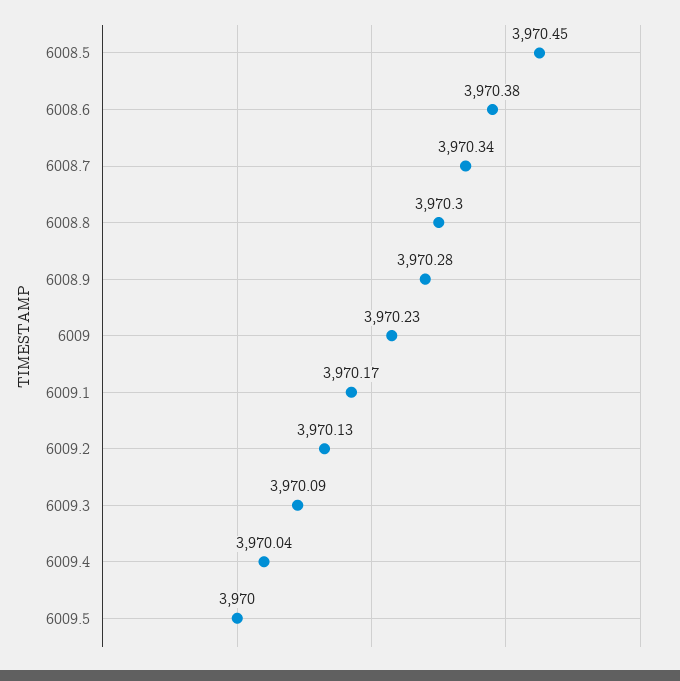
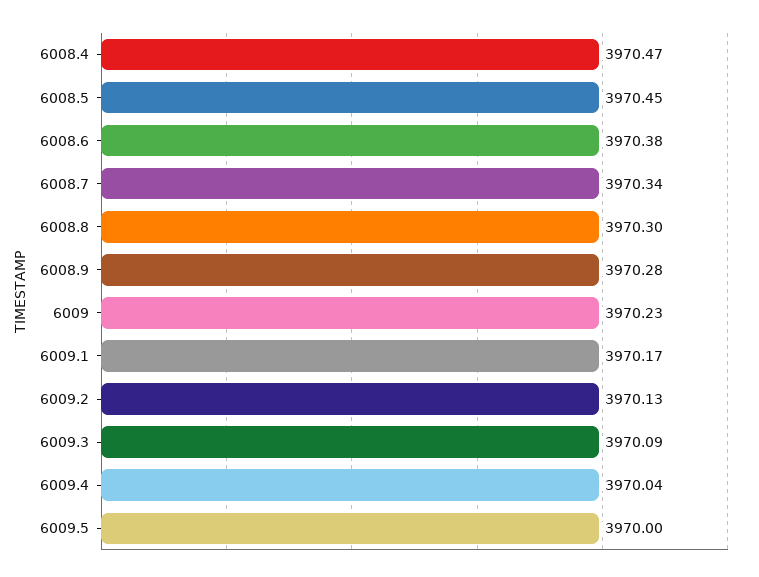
6008.4: none -> 3970.47

